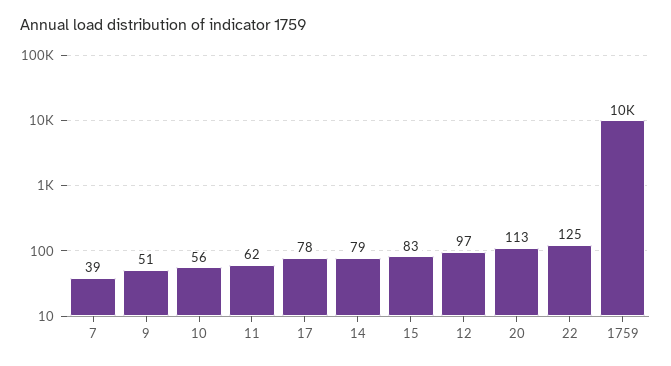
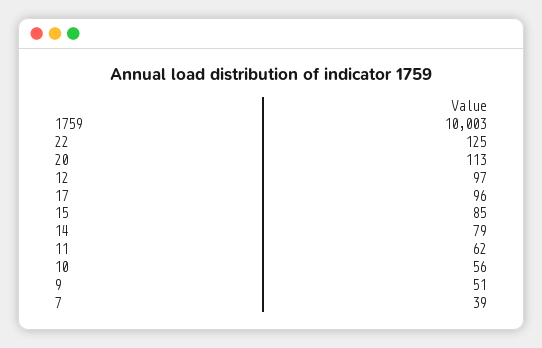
17: 78 -> 96
15: 83 -> 85
1759: 10000 -> 10003

